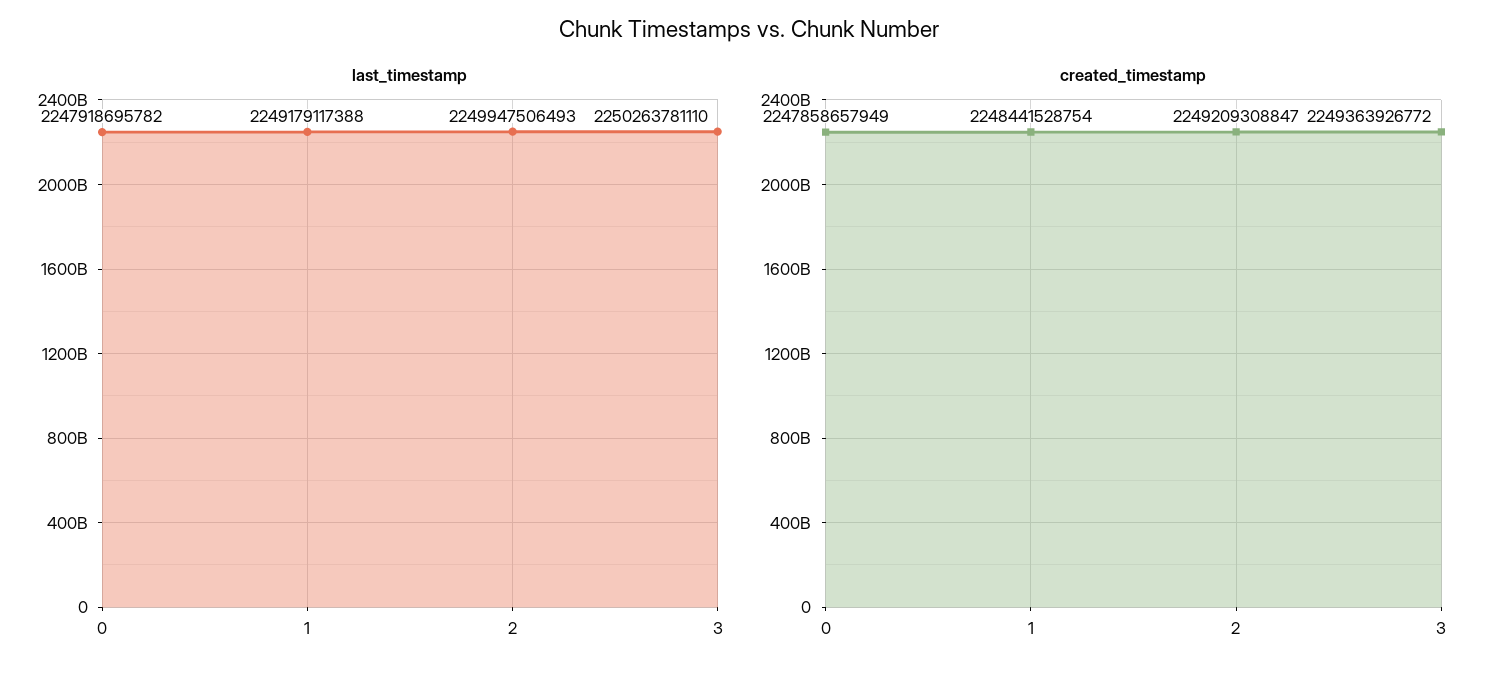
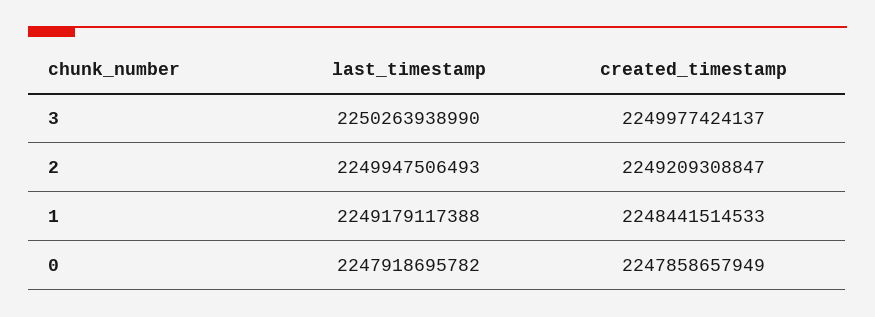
last_timestamp, 3: 2250263781110 -> 2250263938990
created_timestamp, 1: 2248441528754 -> 2248441514533
created_timestamp, 3: 2249363926772 -> 2249977424137

